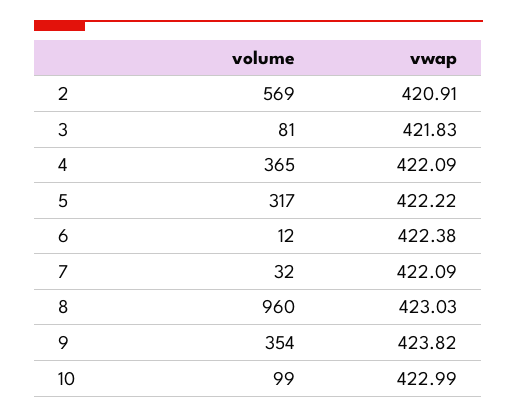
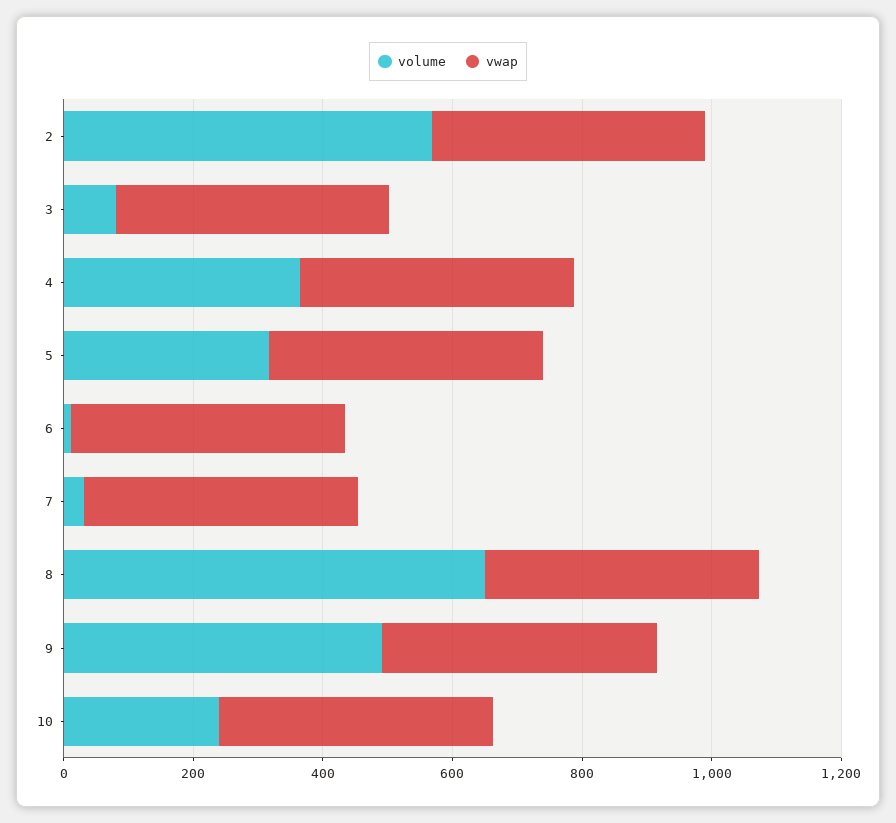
volume, 8: 960 -> 650
volume, 9: 354 -> 500
volume, 10: 99 -> 250

